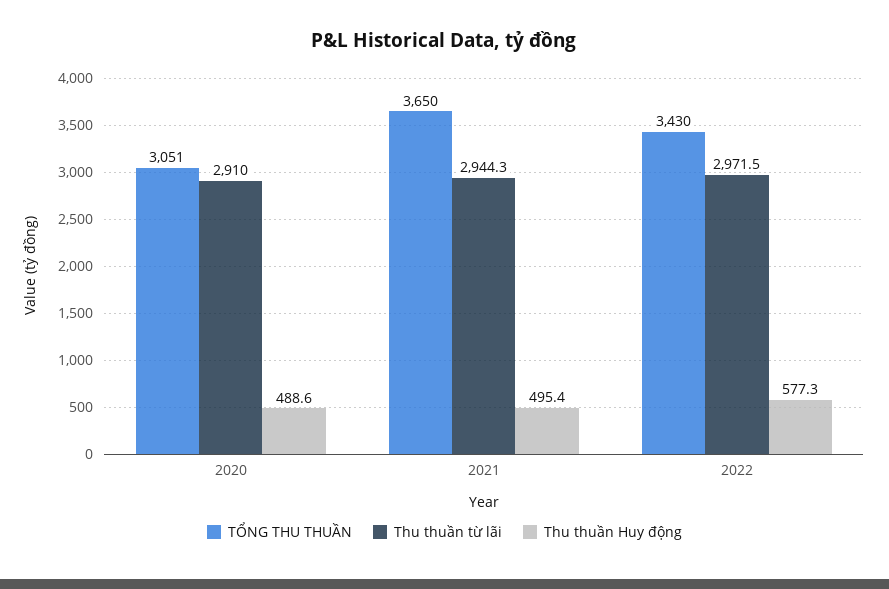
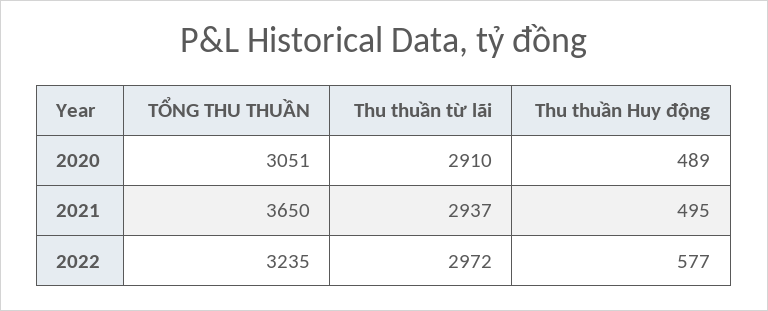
Thu thuần từ lãi, 2021: 2944.3 -> 2937
TỔNG THU THUẦN, 2022: 3430 -> 3235

